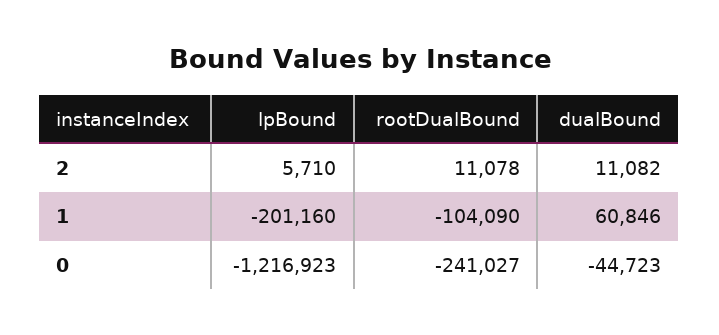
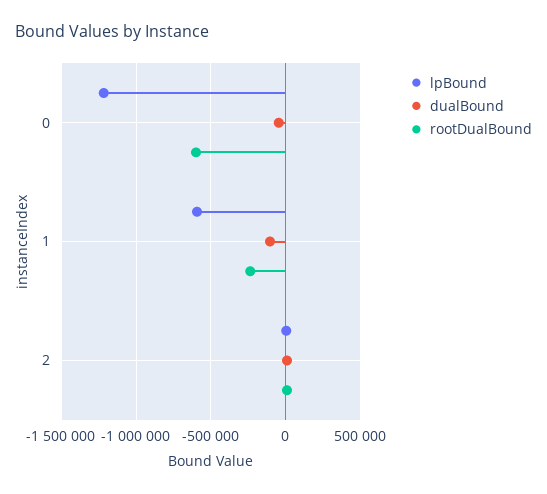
lpBound, 1: -201160 -> -600000
rootDualBound, 1: -104090 -> -250000
dualBound, 1: 60846 -> -100000
rootDualBound, 0: -241027 -> -600000

